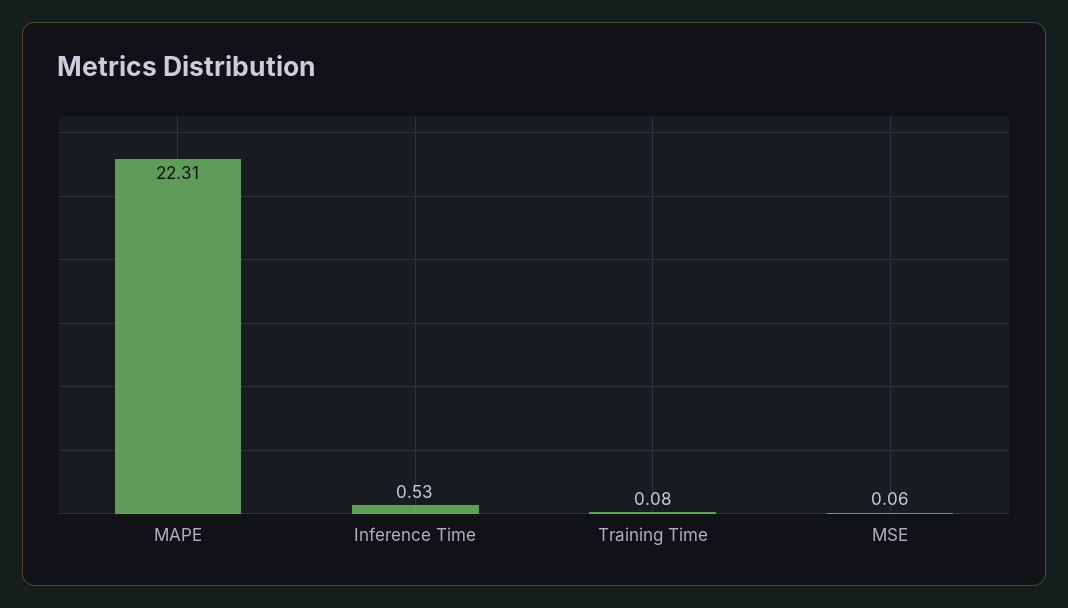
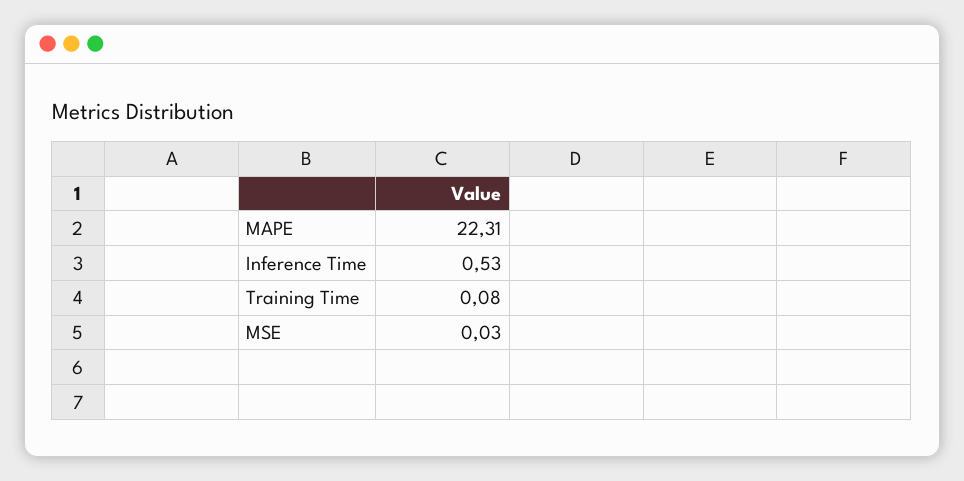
MSE: 0.06 -> 0.03

